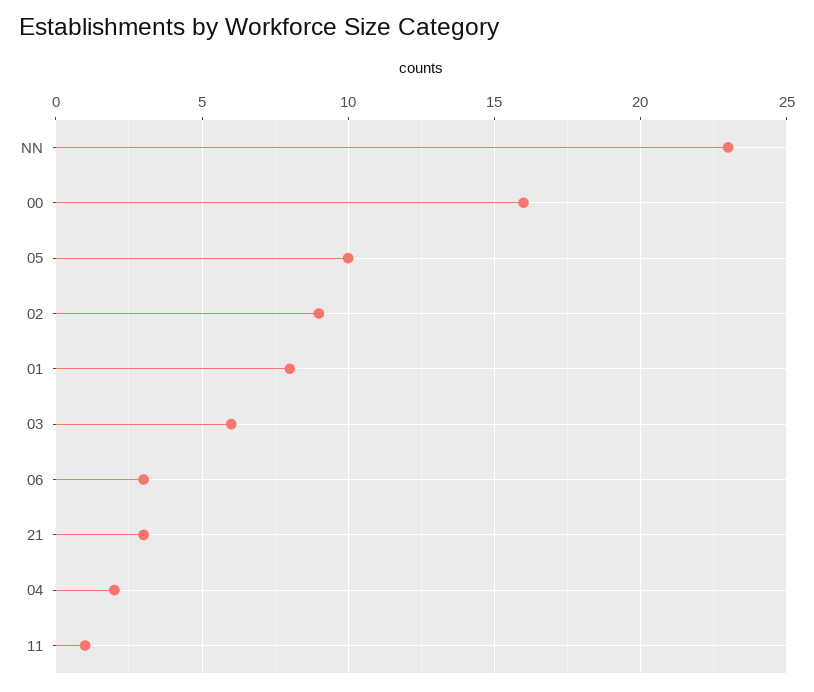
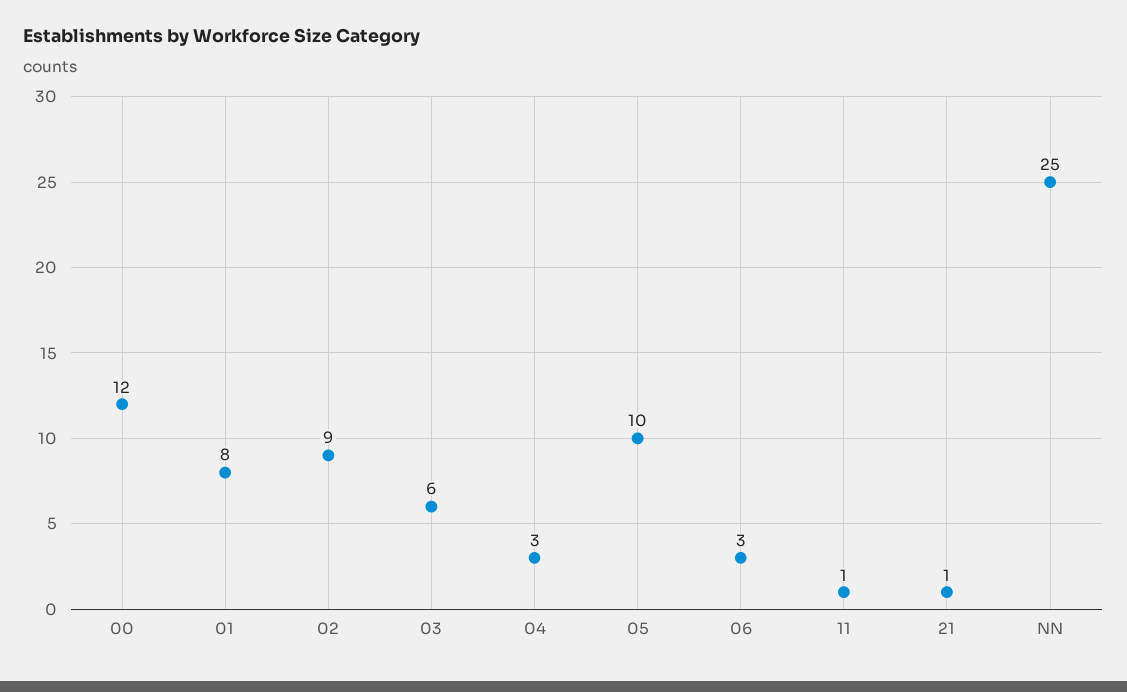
NN: 23 -> 25
00: 16 -> 12
21: 3 -> 1
04: 2 -> 3

